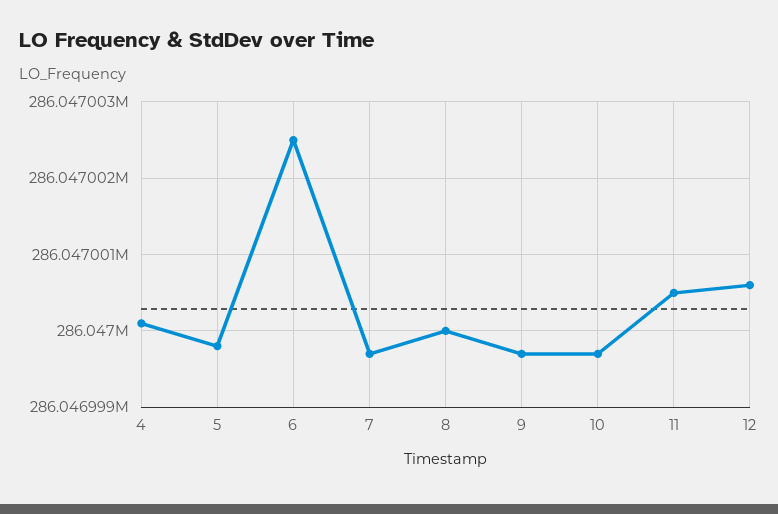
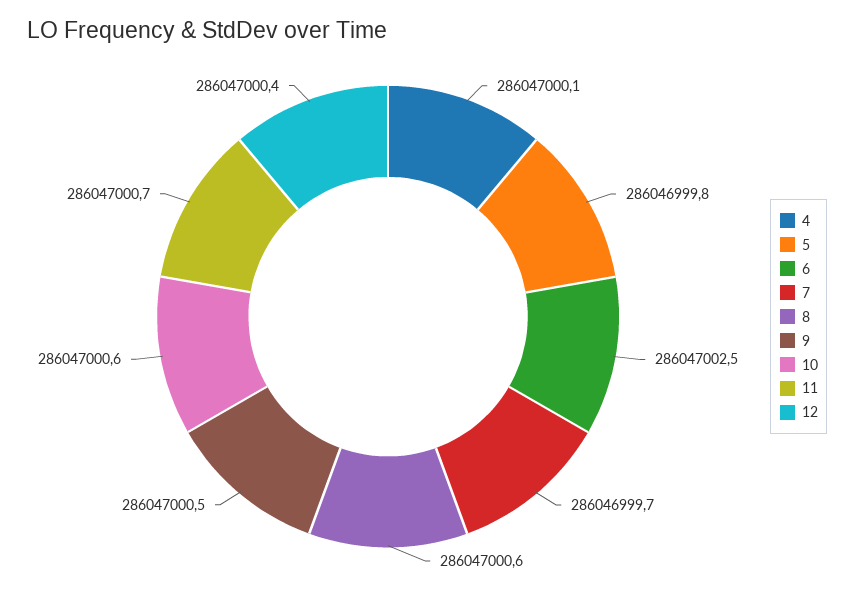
8: 286047000 -> 286047000.6
9: 286046999.7 -> 286047000.5
10: 286046999.7 -> 286047000.6
11: 286047000.5 -> 286047000.7
12: 286047000.6 -> 286047000.4

